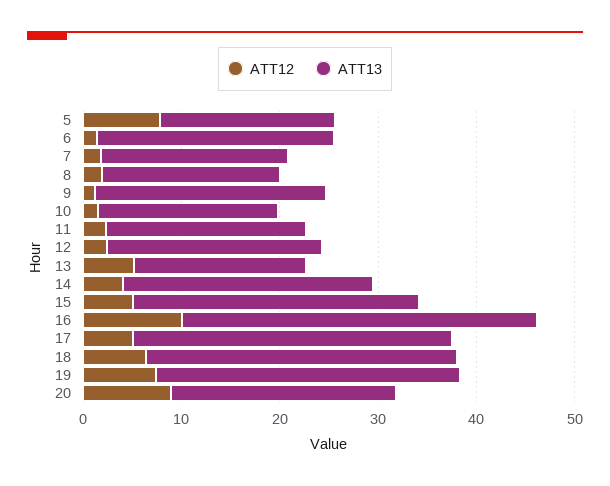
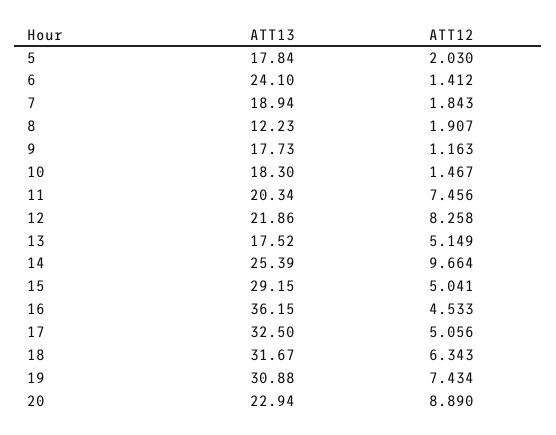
ATT12, 5: 8 -> 2.03
ATT13, 8: 18 -> 12.23
ATT13, 9: 24 -> 17.73
ATT12, 11: 2 -> 7.456
ATT12, 12: 2 -> 8.258
ATT12, 14: 4 -> 9.664
ATT12, 16: 10 -> 4.533

